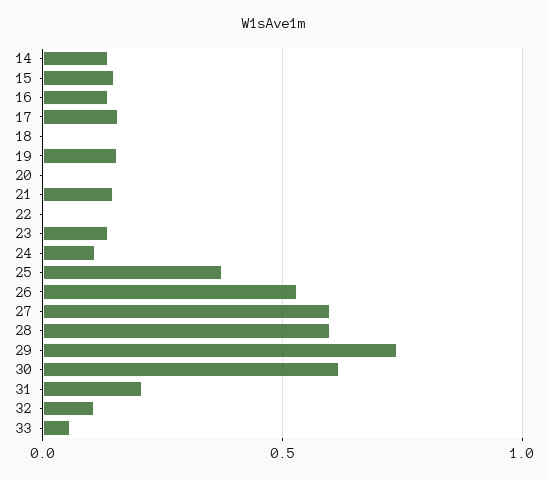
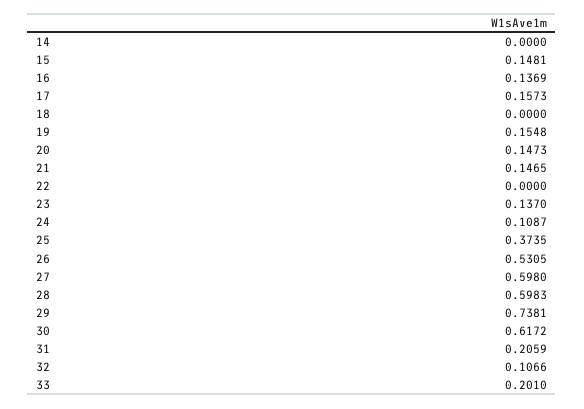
14: 0.15 -> 0
20: 0 -> 0.1473
33: 0.05 -> 0.201

